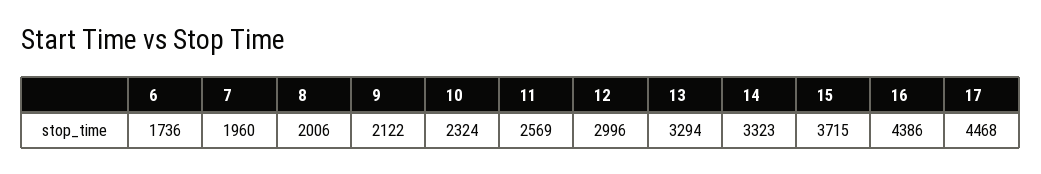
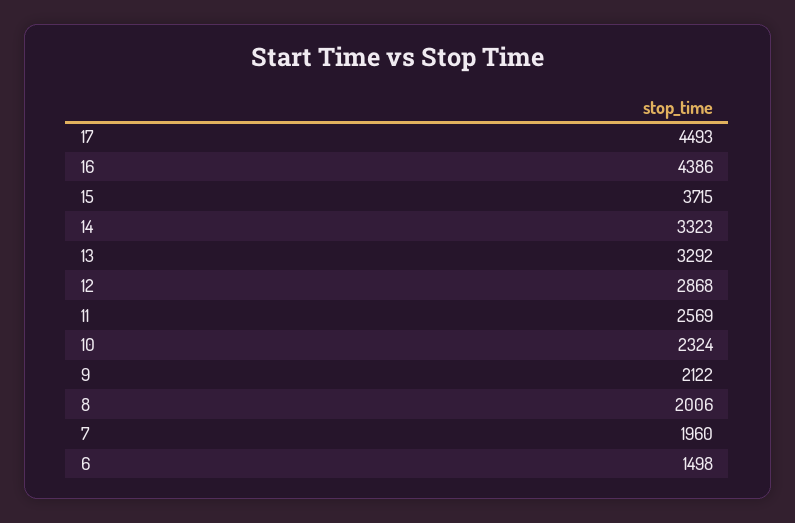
6: 1736 -> 1498
12: 2996 -> 2868
13: 3294 -> 3292
17: 4468 -> 4493

